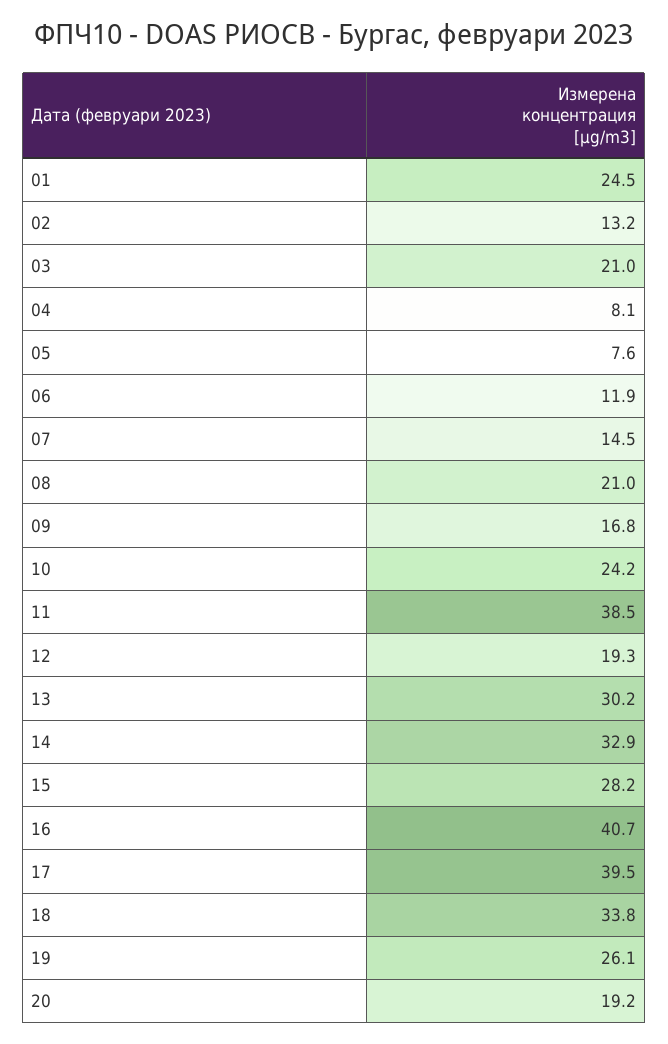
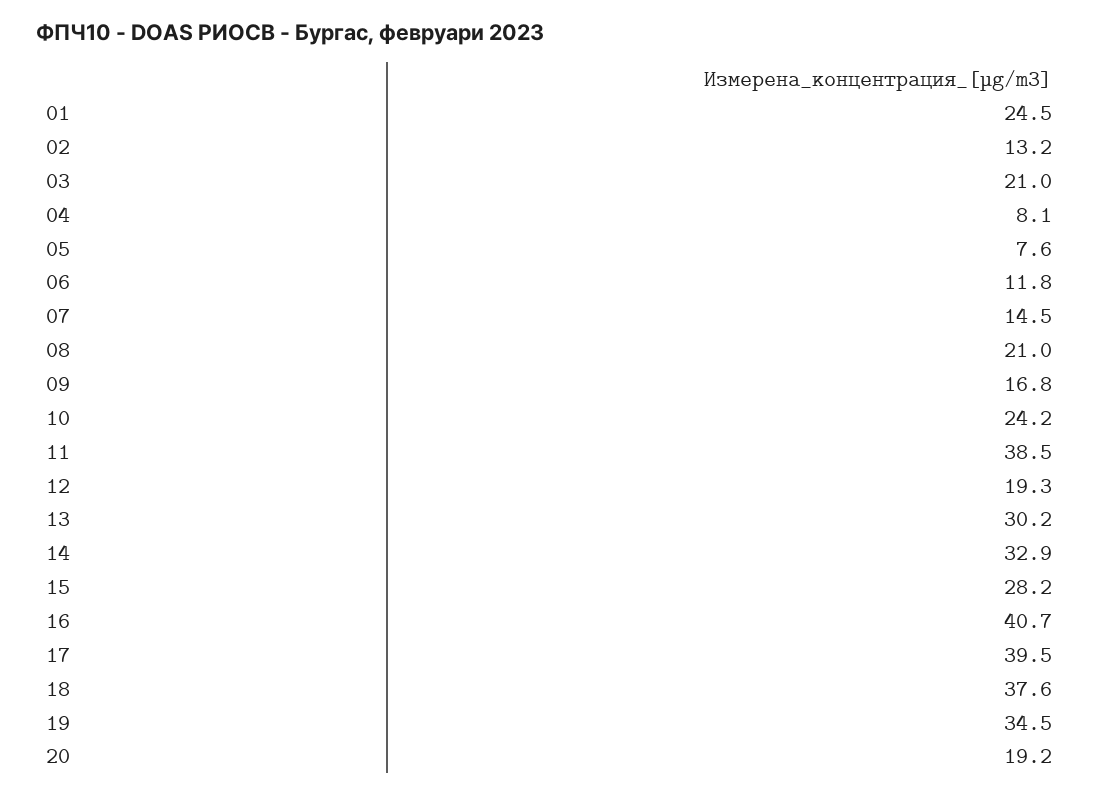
06: 11.9 -> 11.8
18: 33.8 -> 37.6
19: 26.1 -> 34.5

